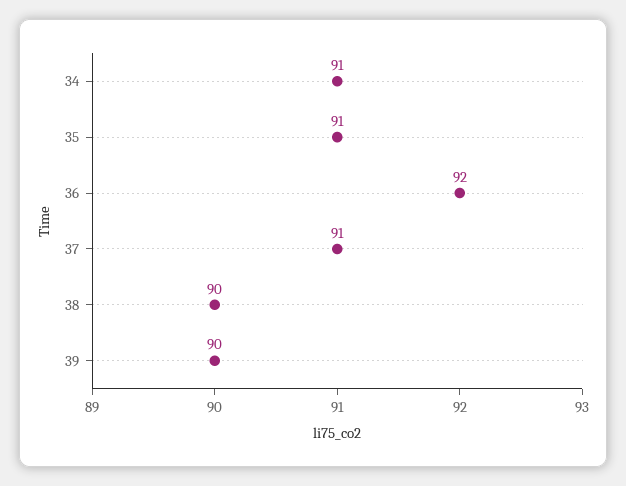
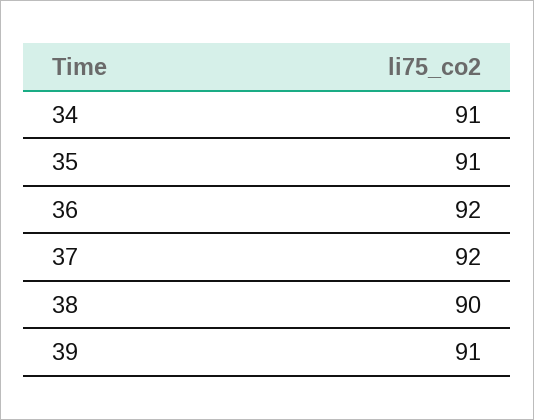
37: 91 -> 92
39: 90 -> 91

